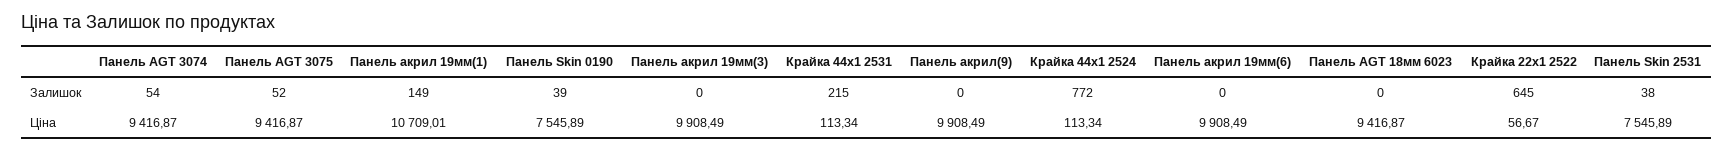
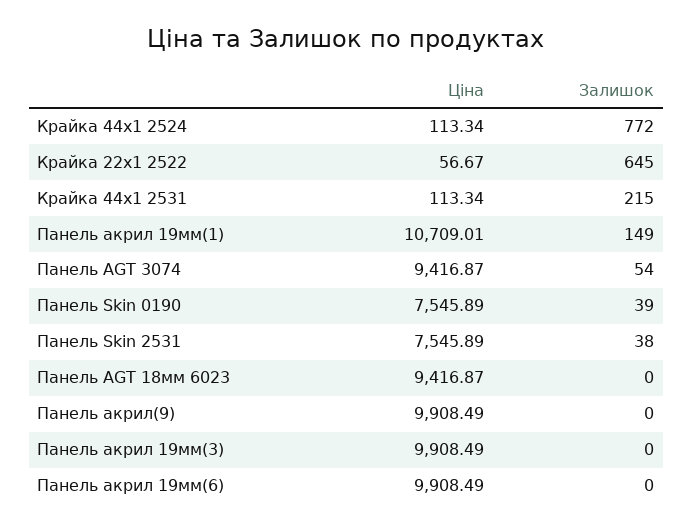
Панель AGT 3075, Залишок: 52 -> none
Панель AGT 3075, Ціна: 9416.87 -> none

